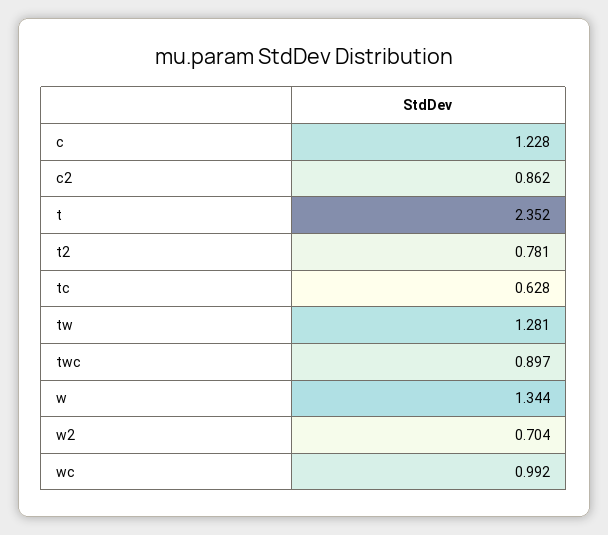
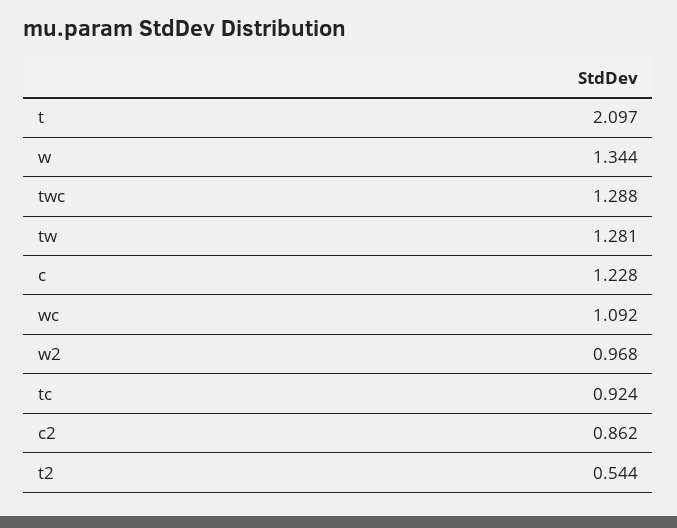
t: 2.352 -> 2.097
t2: 0.781 -> 0.544
tc: 0.628 -> 0.924
twc: 0.897 -> 1.288
w2: 0.704 -> 0.968
wc: 0.992 -> 1.092

